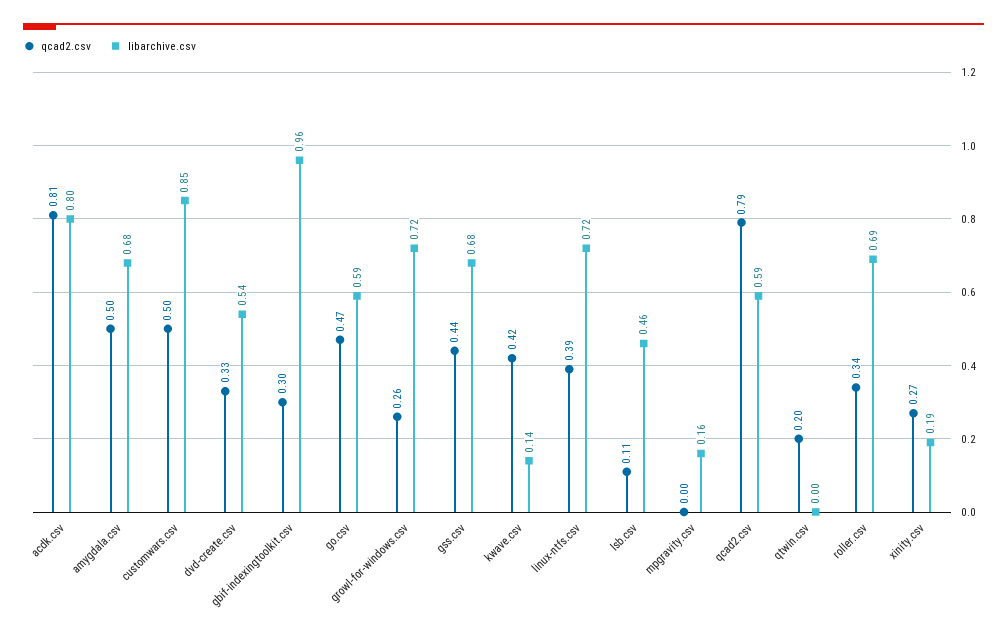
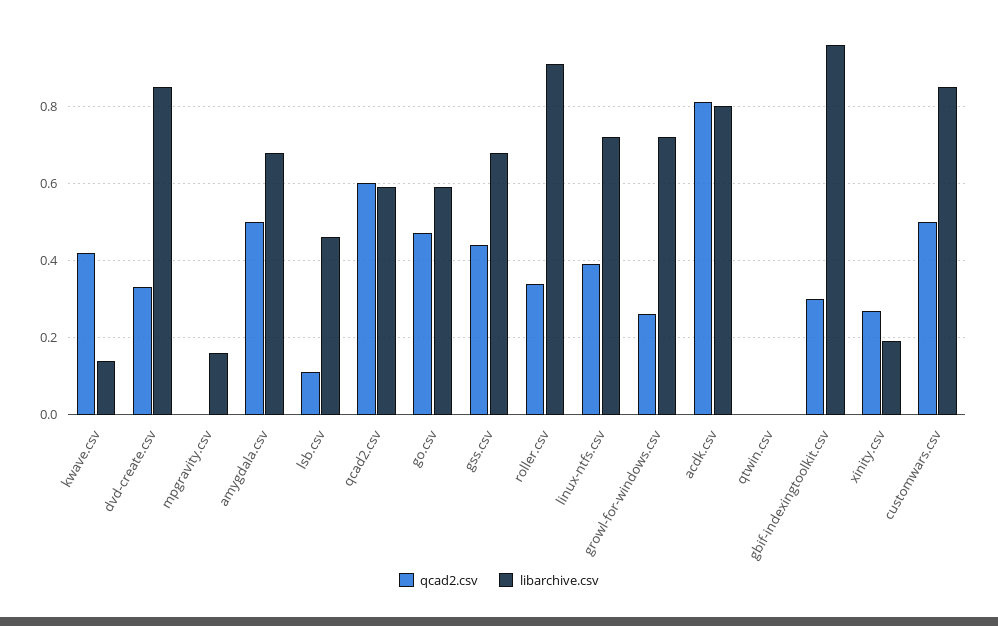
libarchive.csv, dvd-create.csv: 0.54 -> 0.85
qcad2.csv, qcad2.csv: 0.79 -> 0.6
qcad2.csv, qtwin.csv: 0.2 -> 0
libarchive.csv, roller.csv: 0.69 -> 0.9

